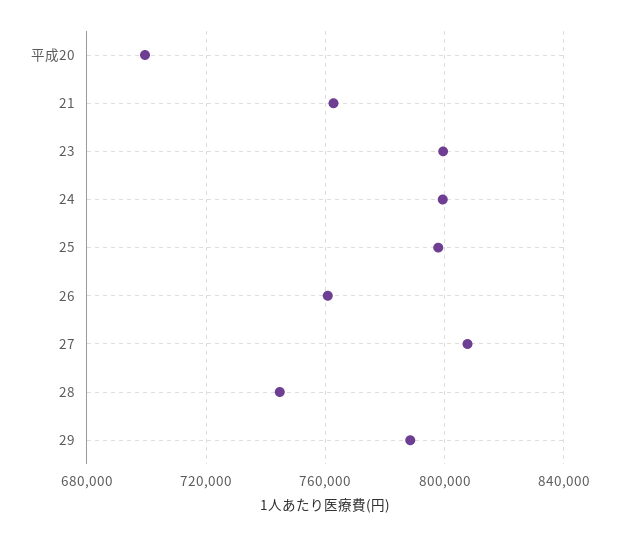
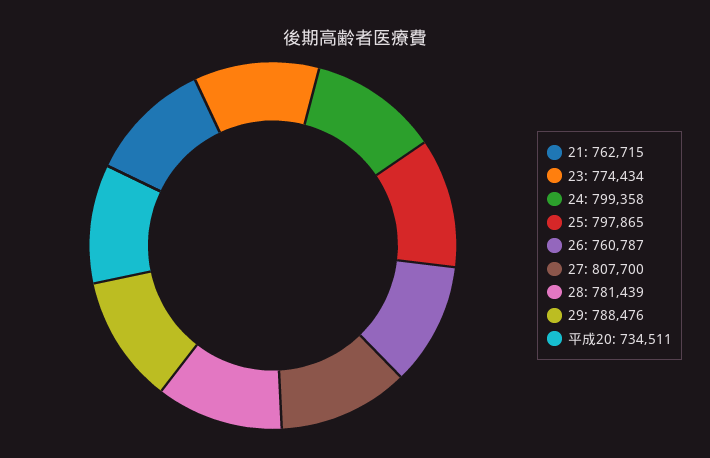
平成20: 700000 -> 734511
23: 800000 -> 774434
28: 745000 -> 781439

